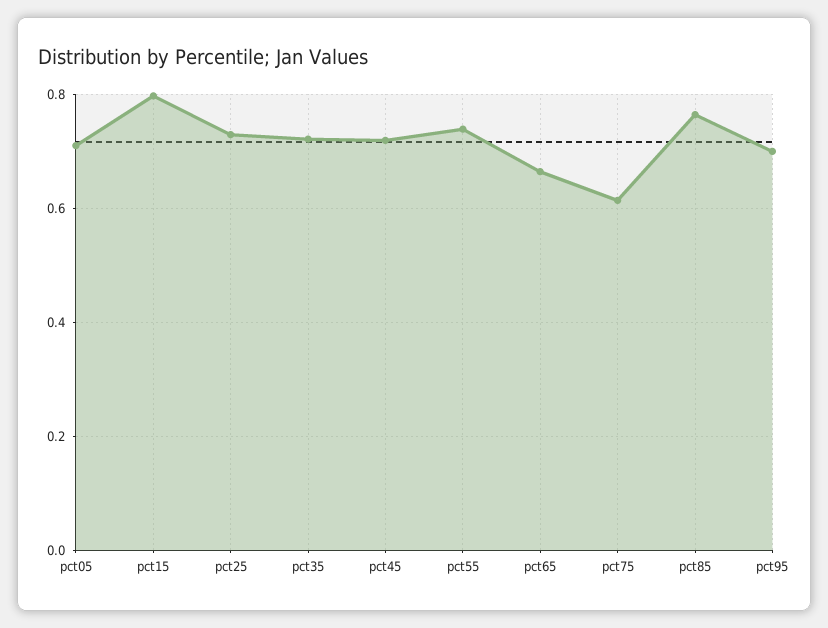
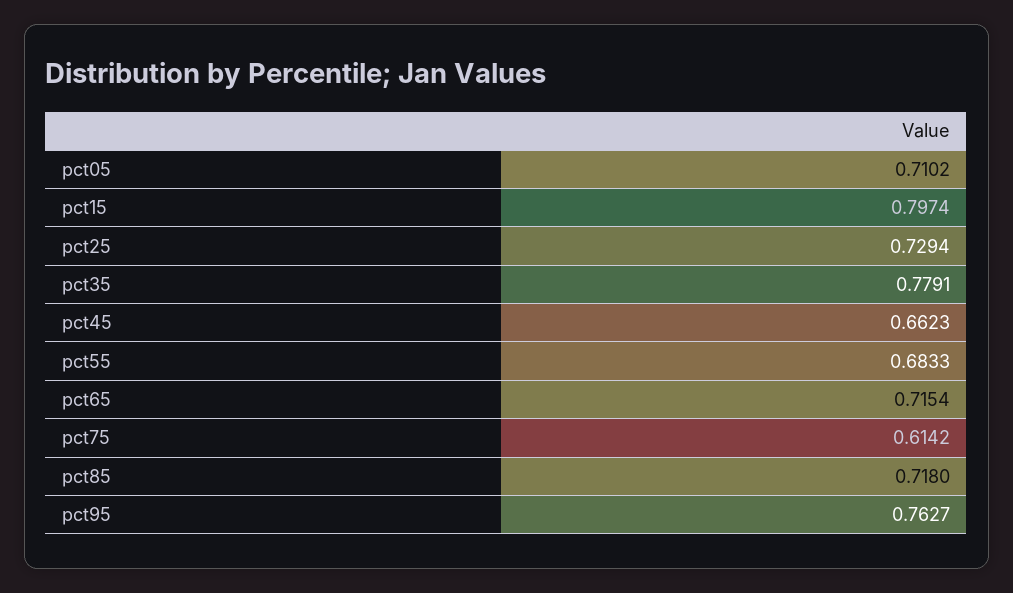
pct35: 0.72 -> 0.7791
pct45: 0.72 -> 0.6623
pct55: 0.74 -> 0.6833
pct65: 0.66 -> 0.7154
pct85: 0.76 -> 0.718
pct95: 0.7 -> 0.7627

